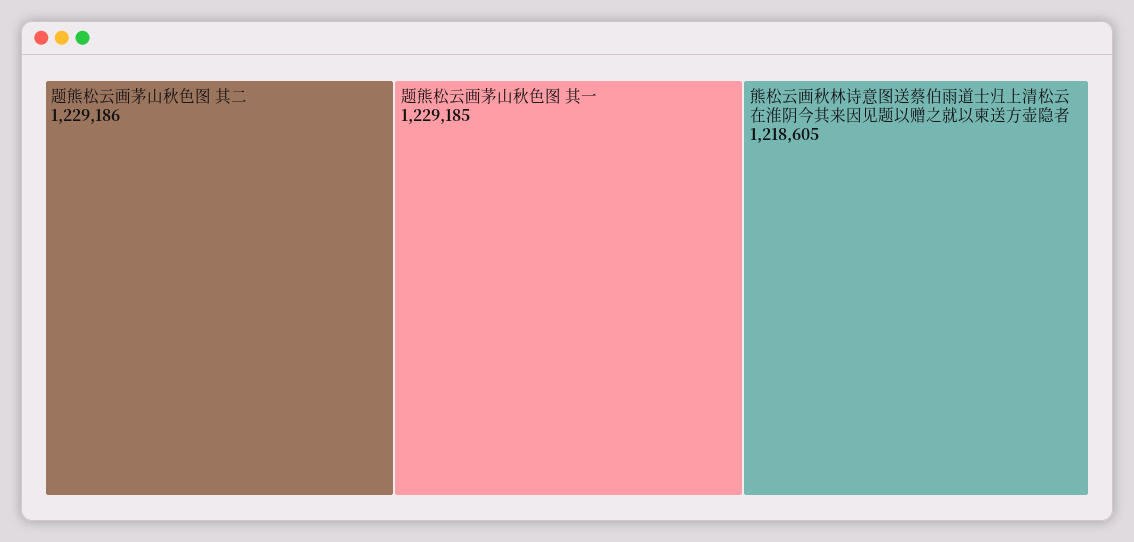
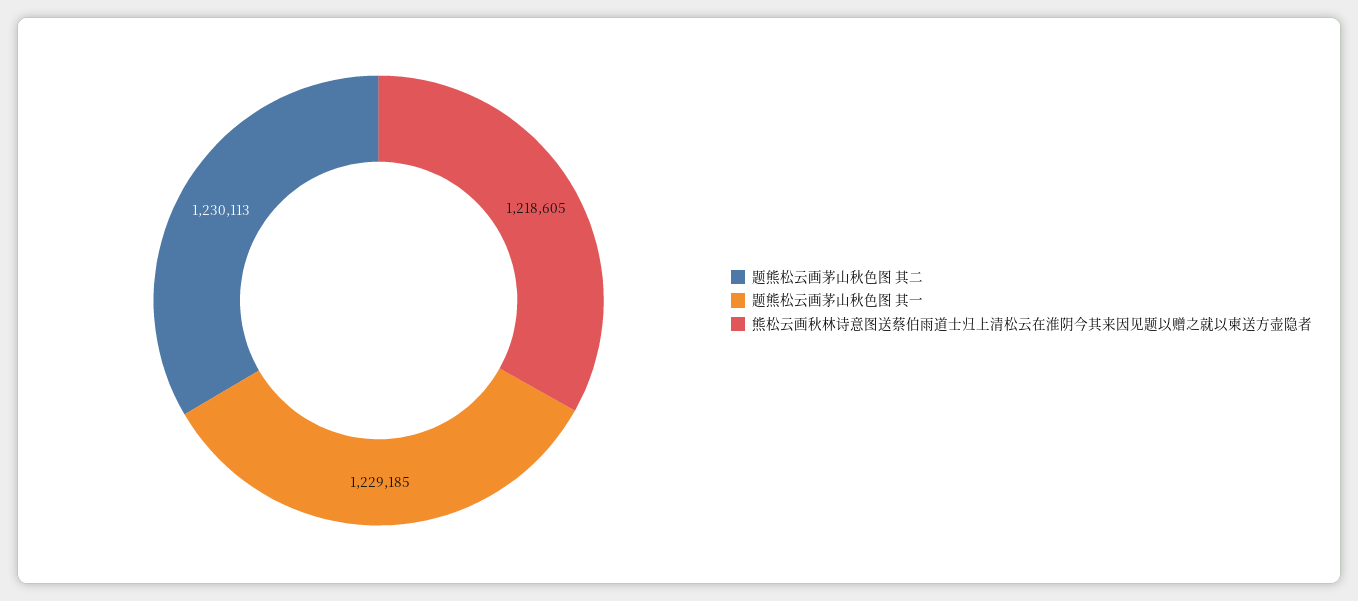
题熊松云画茅山秋色图 其二: 1229186 -> 1230113

